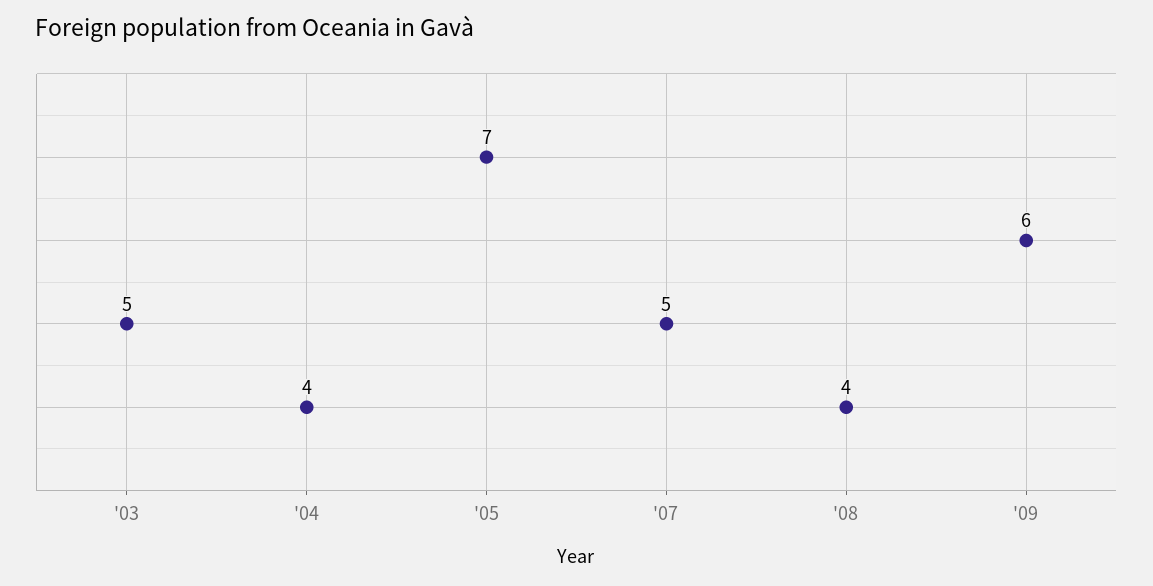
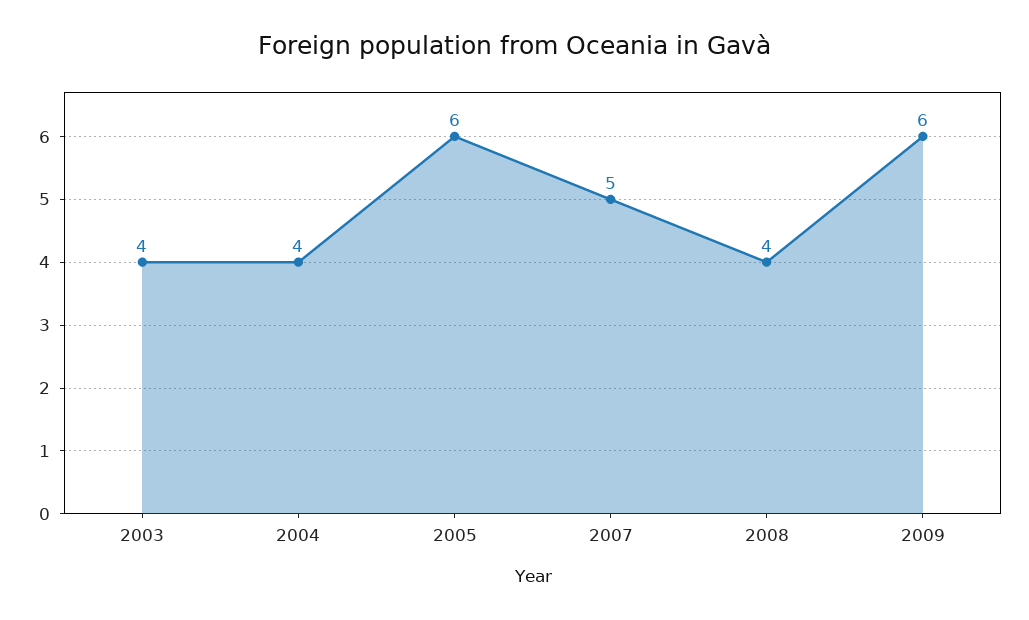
'03: 5 -> 4
'05: 7 -> 6

